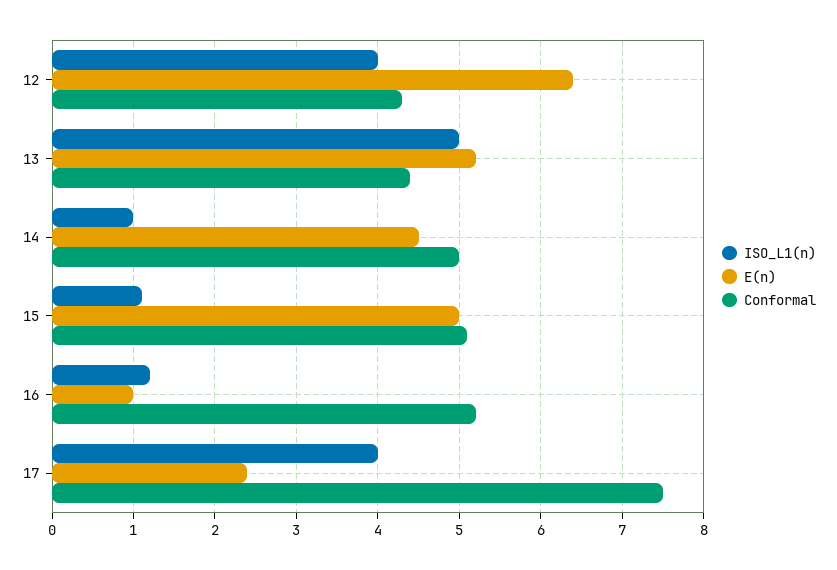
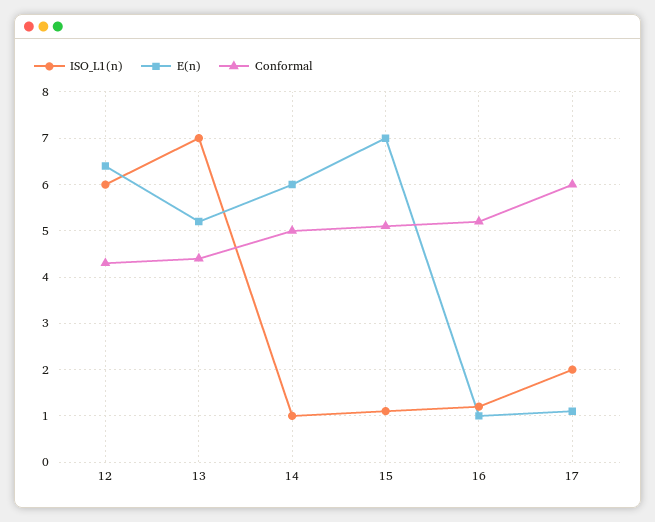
ISO_L1(n), 12: 4 -> 6
ISO_L1(n), 13: 5 -> 7
E(n), 14: 4.5 -> 6
E(n), 15: 5 -> 7
ISO_L1(n), 17: 4 -> 2
E(n), 17: 2.4 -> 1
Conformal, 17: 7.5 -> 6

